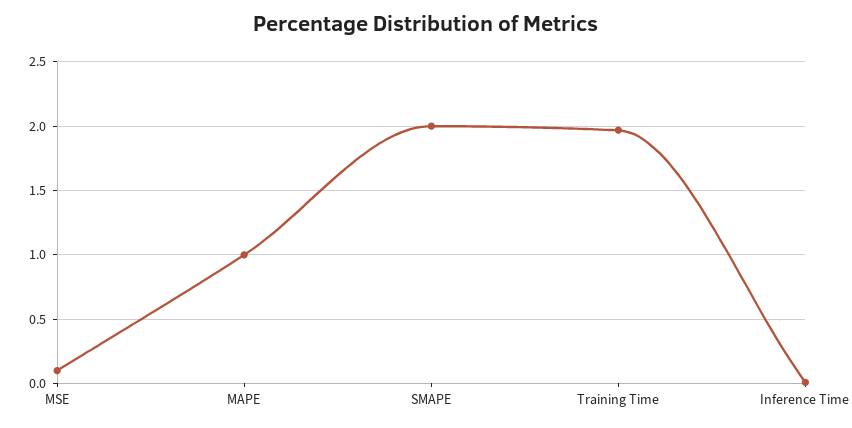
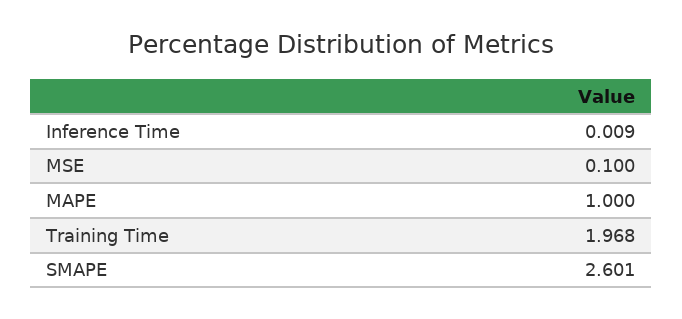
SMAPE: 2 -> 2.601

